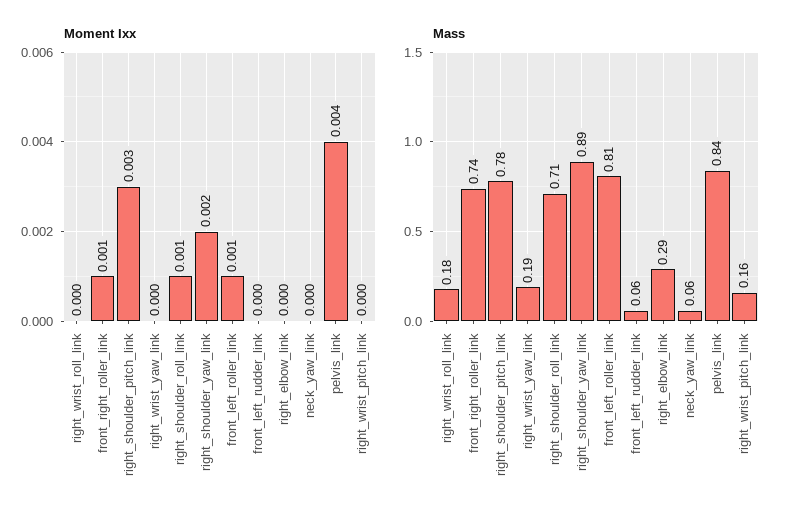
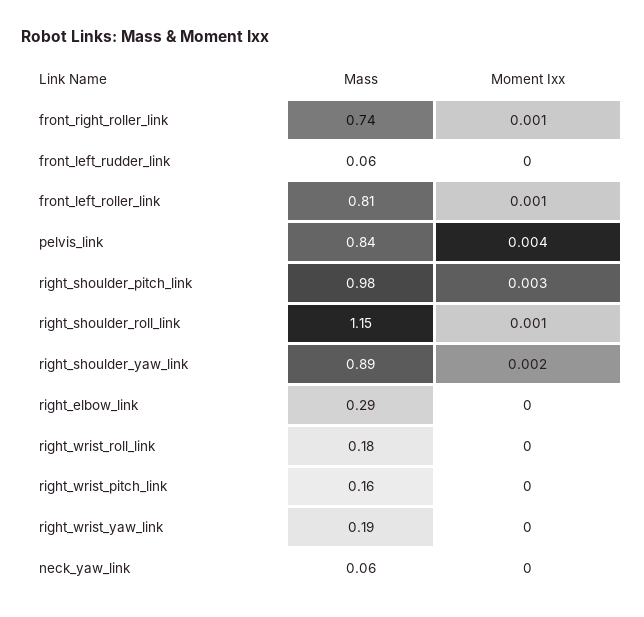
Mass, right_shoulder_pitch_link: 0.78 -> 0.98
Mass, right_shoulder_roll_link: 0.71 -> 1.15

